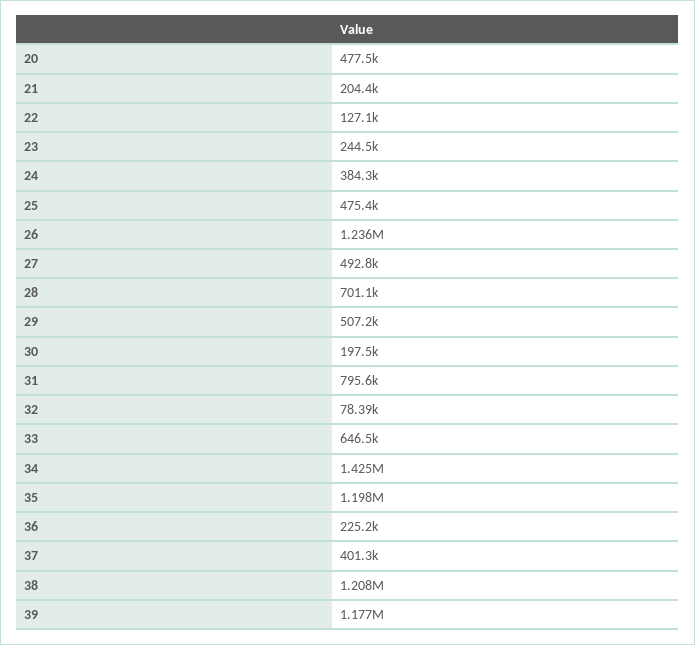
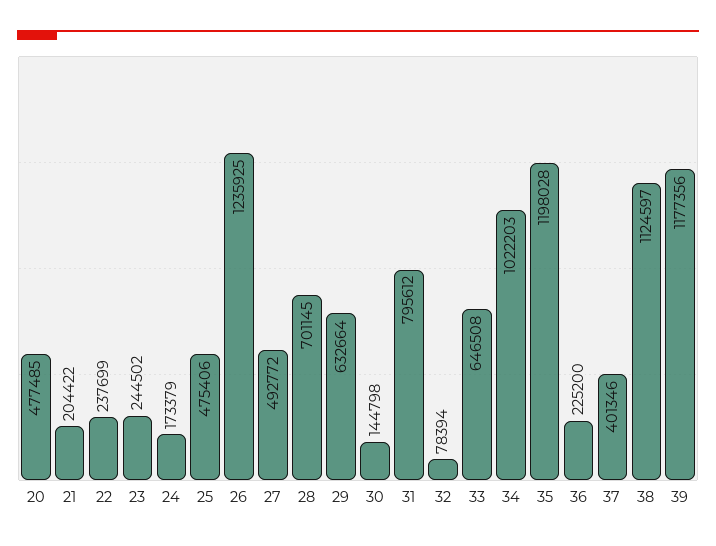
22: 127100 -> 237699
24: 384300 -> 173379
29: 507200 -> 632664
30: 197500 -> 144798
34: 1425000 -> 1022203
38: 1208000 -> 1124597

